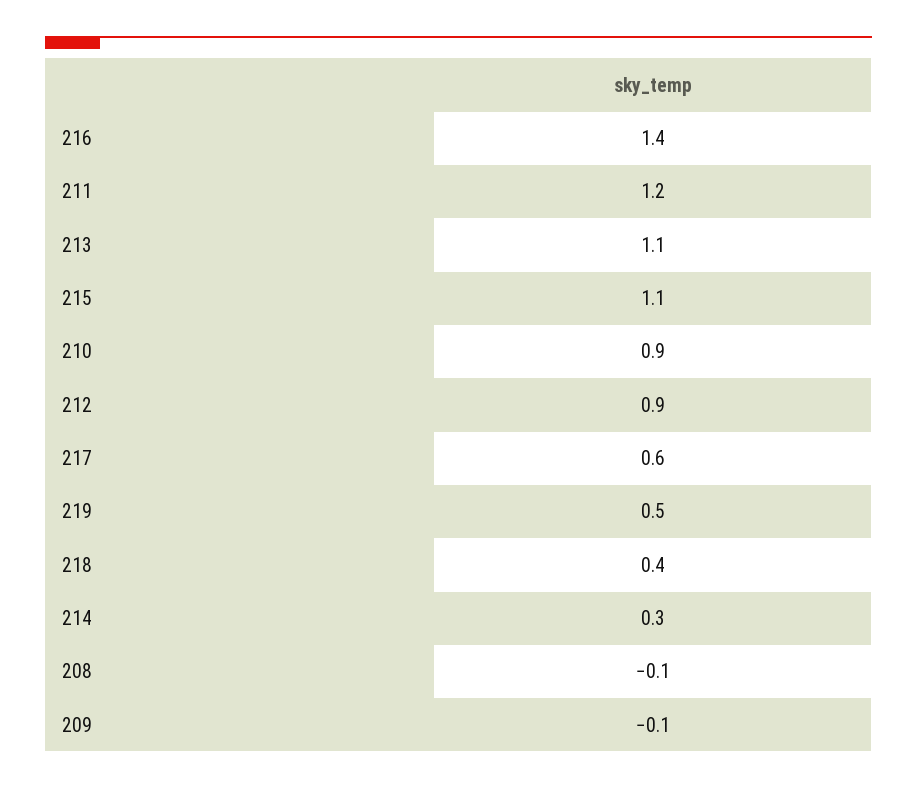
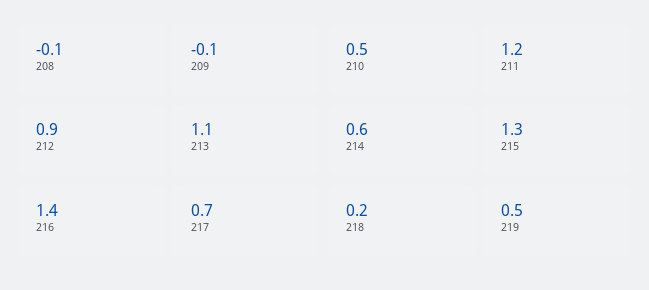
215: 1.1 -> 1.3
210: 0.9 -> 0.5
217: 0.6 -> 0.7
218: 0.4 -> 0.2
214: 0.3 -> 0.6

